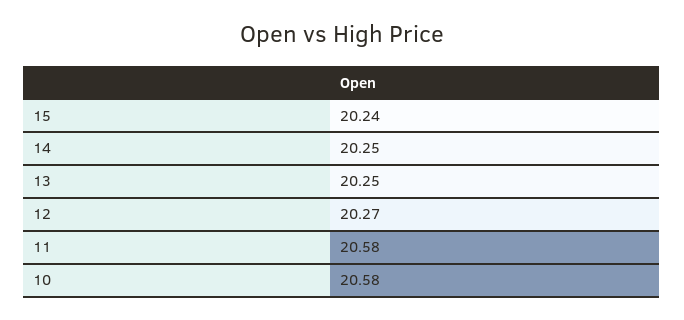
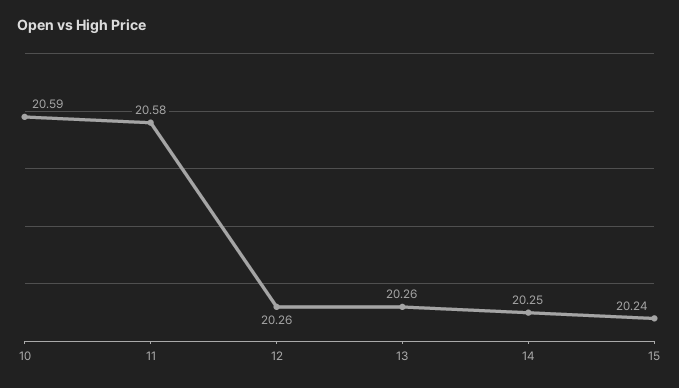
13: 20.25 -> 20.26
12: 20.27 -> 20.26
10: 20.58 -> 20.59

